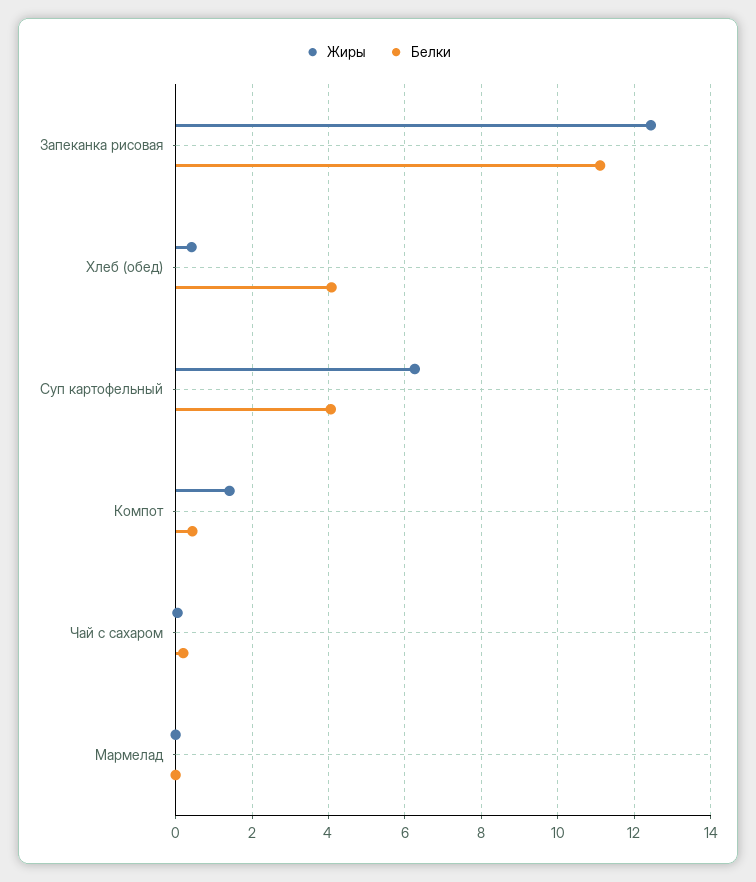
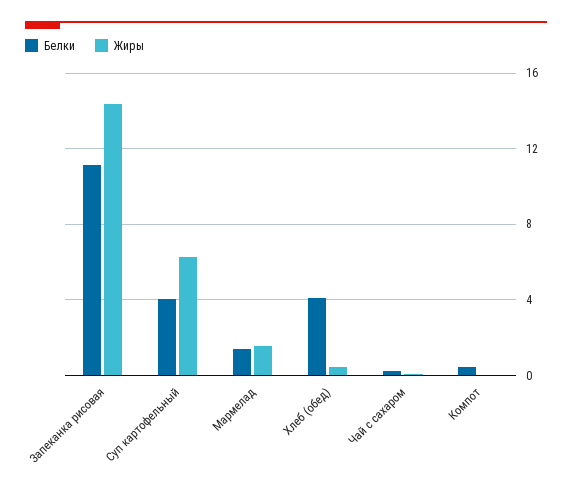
Жиры, Запеканка рисовая: 12.4 -> 14.5
Жиры, Компот: 1.4 -> 0
Жиры, Мармелад: 0 -> 1.5
Белки, Мармелад: 0 -> 1.5

